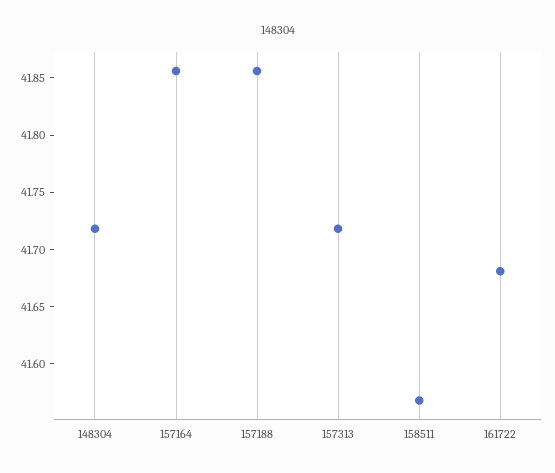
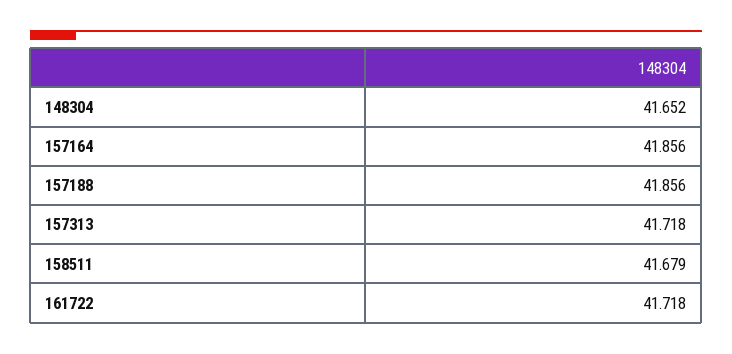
148304: 41.72 -> 41.652
158511: 41.57 -> 41.679
161722: 41.68 -> 41.718

